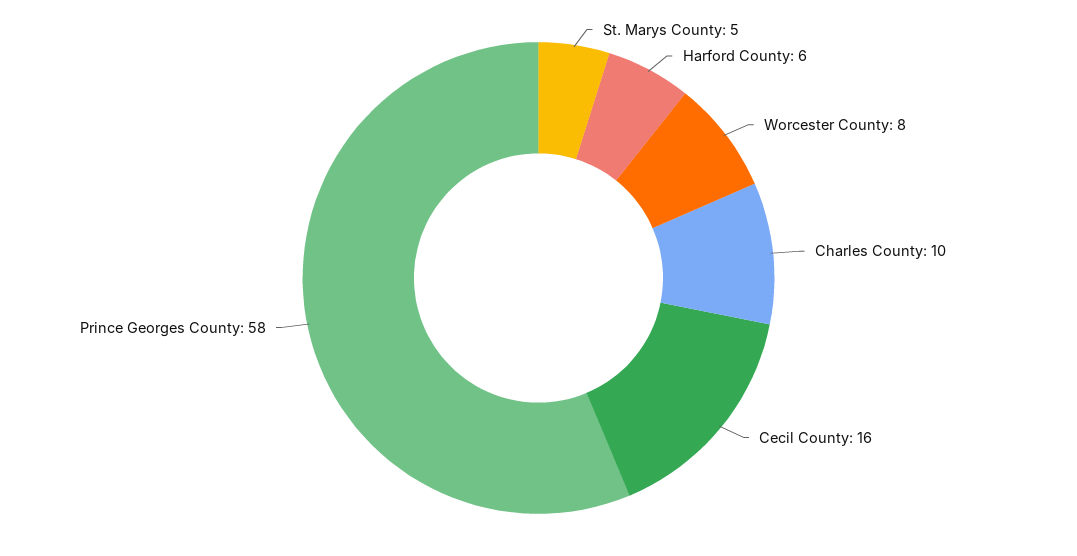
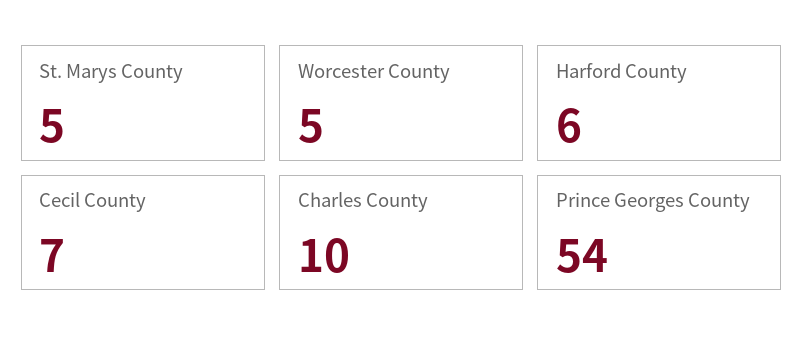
Worcester County: 8 -> 5
Cecil County: 16 -> 7
Prince Georges County: 58 -> 54

